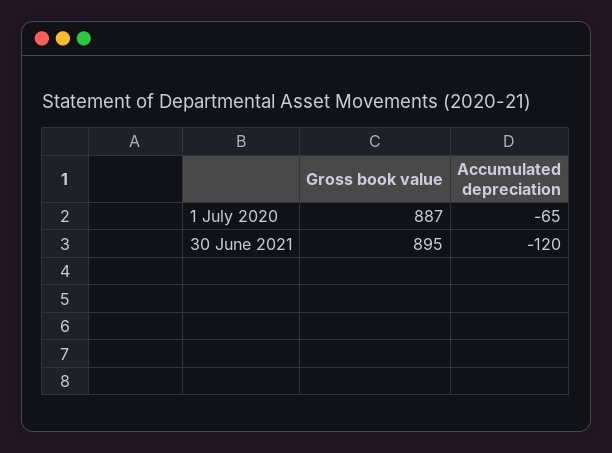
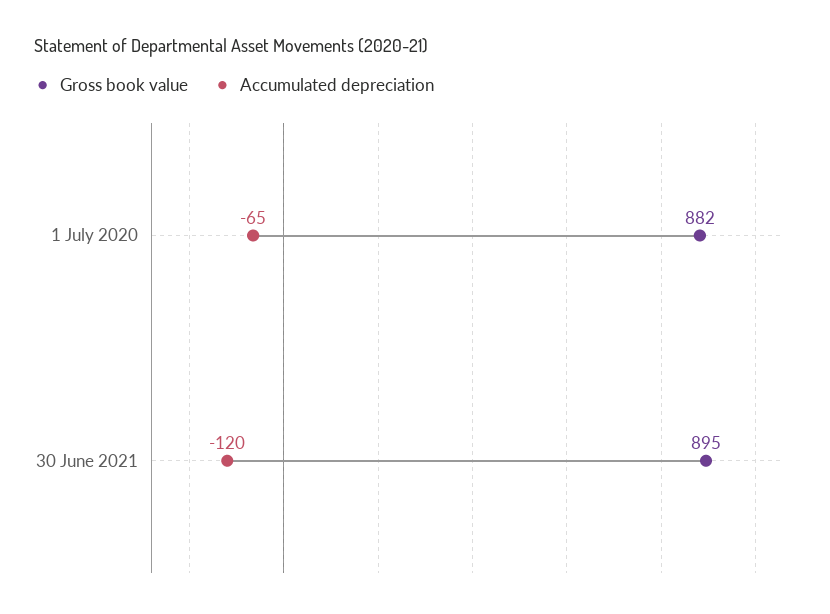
Gross book value, 1 July 2020: 887 -> 882

